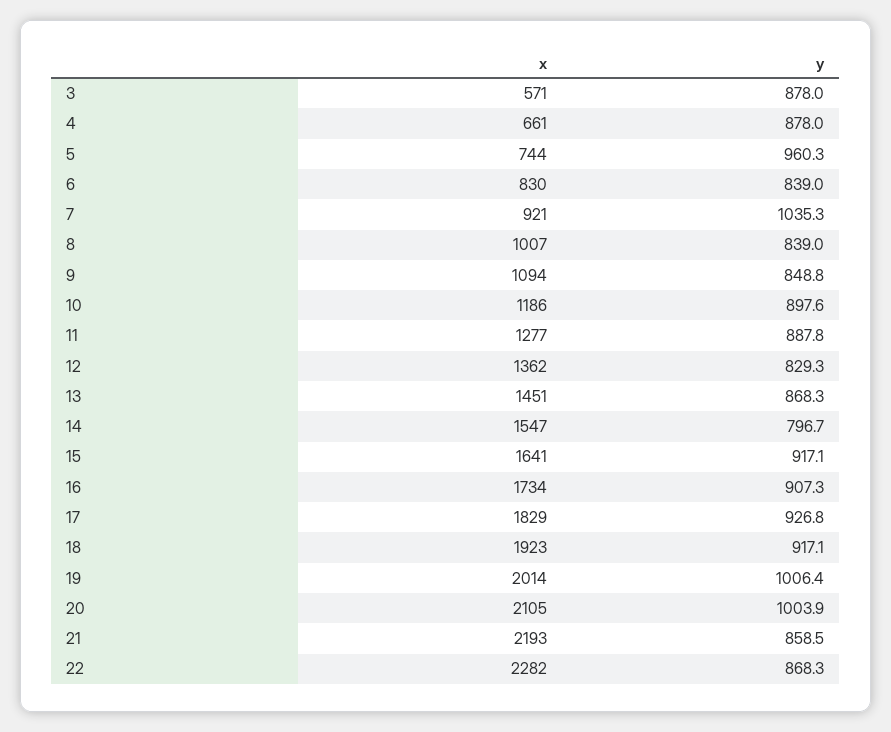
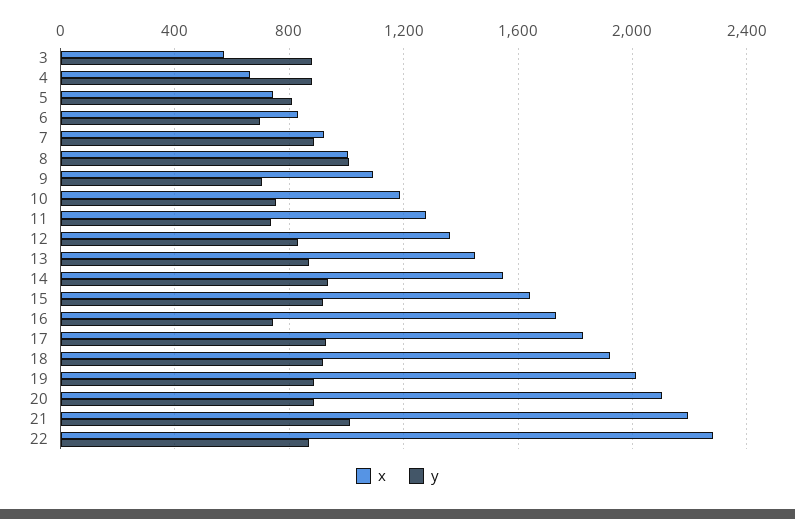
y, 5: 960.3 -> 800
y, 6: 839 -> 700
y, 7: 1035.3 -> 900
y, 8: 839 -> 1000
y, 9: 848.8 -> 700
y, 10: 897.6 -> 750
y, 11: 887.8 -> 750
y, 14: 796.7 -> 950
y, 16: 907.3 -> 750
y, 19: 1006.4 -> 900
y, 20: 1003.9 -> 900
y, 21: 858.5 -> 1000

